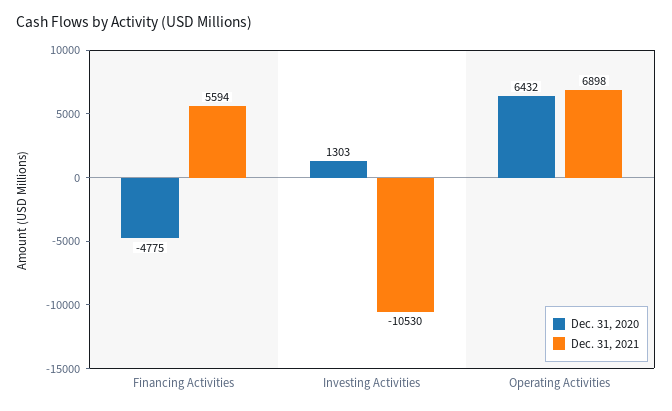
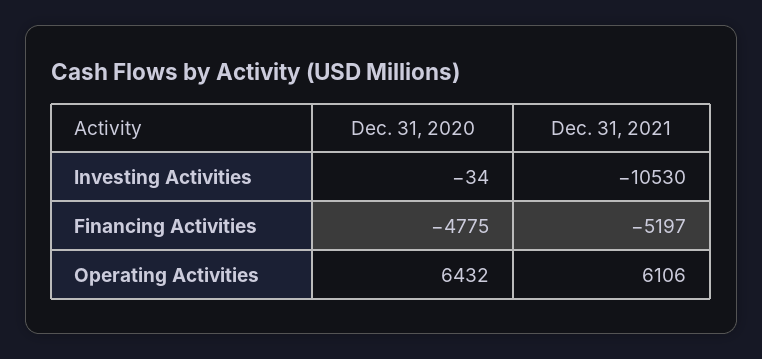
Dec. 31, 2021, Financing Activities: 5594 -> -5197
Dec. 31, 2020, Investing Activities: 1303 -> -34
Dec. 31, 2021, Operating Activities: 6898 -> 6106

